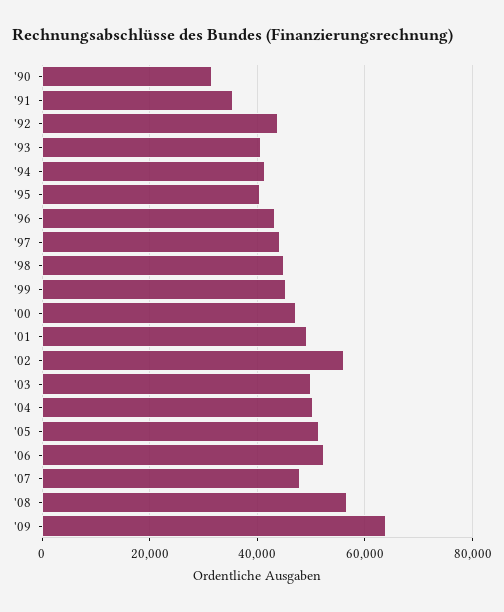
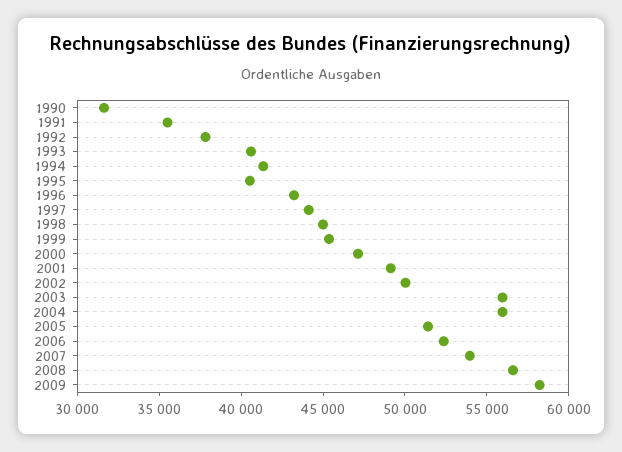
'92: 44000 -> 38000
'02: 56000 -> 50000
'03: 50000 -> 56000
'04: 50000 -> 56000
'07: 48000 -> 54000
'09: 64000 -> 58000

